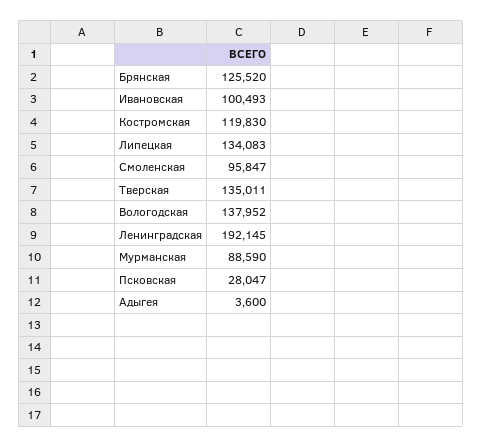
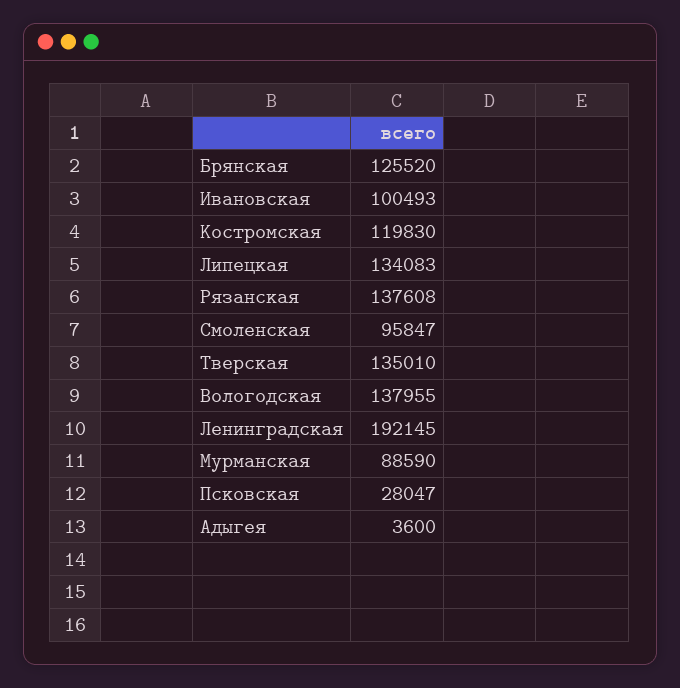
Тверская: 135011 -> 135010
Вологодская: 137952 -> 137955
Рязанская: none -> 137608

